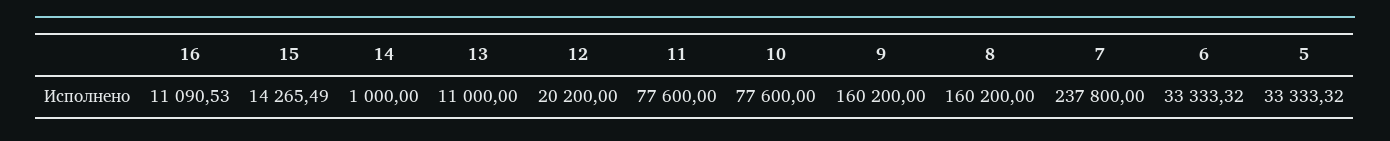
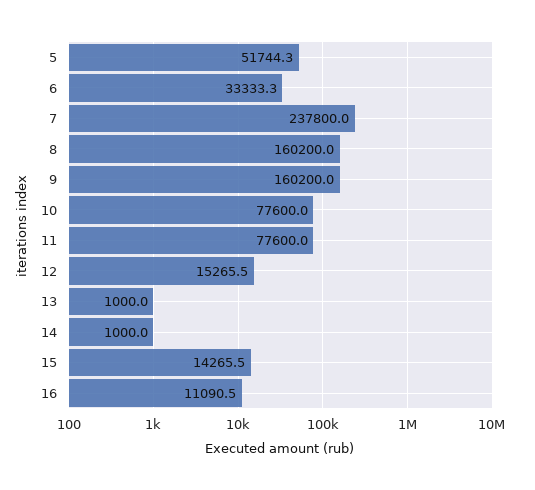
13: 11000 -> 1000
12: 20200 -> 15265.5
5: 33333.32 -> 51744.3

